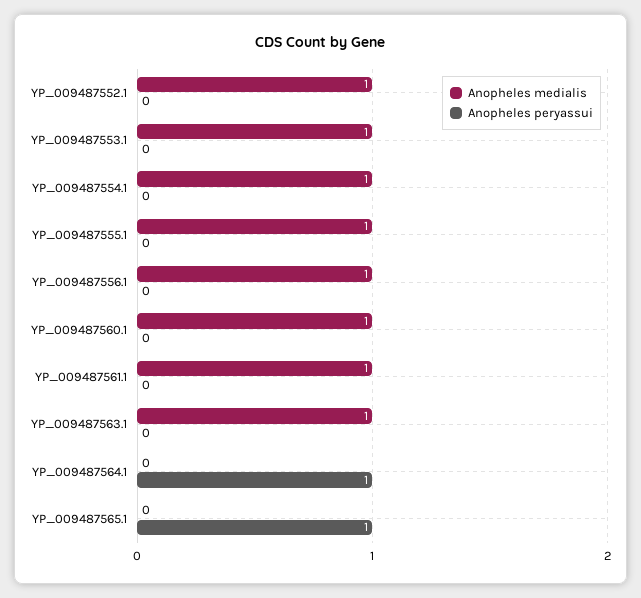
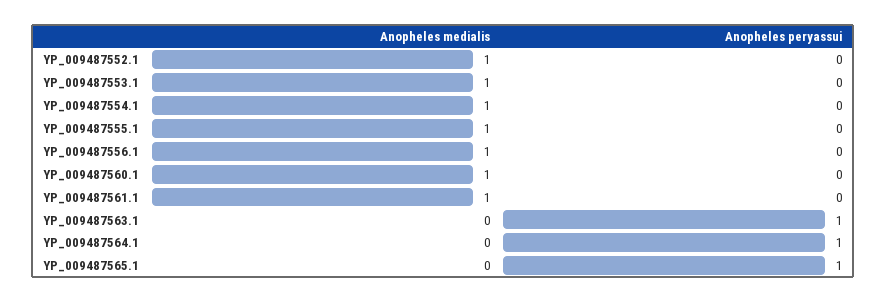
Anopheles medialis, YP_009487563.1: 1 -> 0
Anopheles peryassui, YP_009487563.1: 0 -> 1

